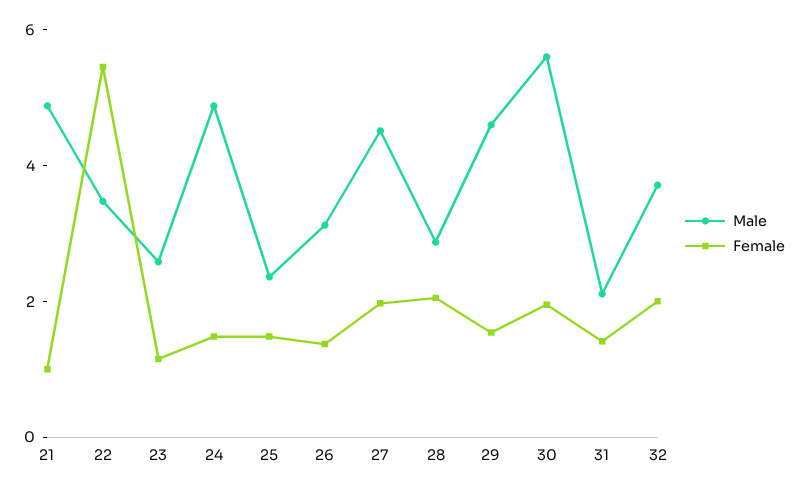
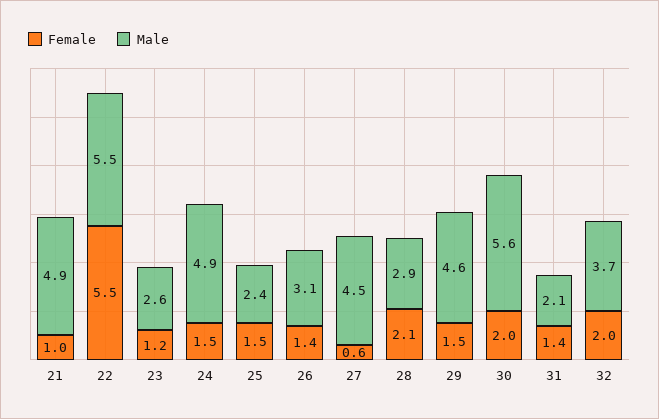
Male, 22: 3.5 -> 5.5
Female, 27: 2 -> 0.6

